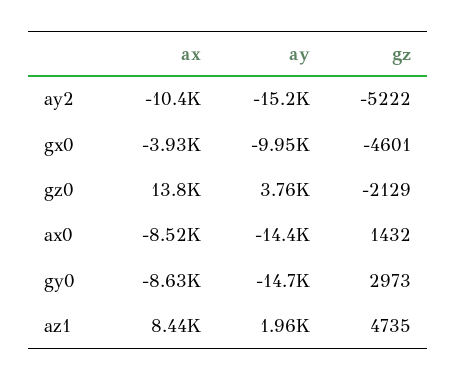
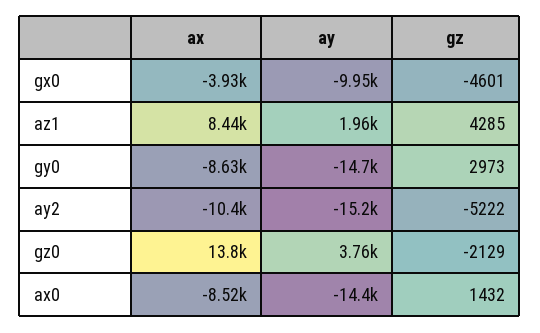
gz, az1: 4735 -> 4285

